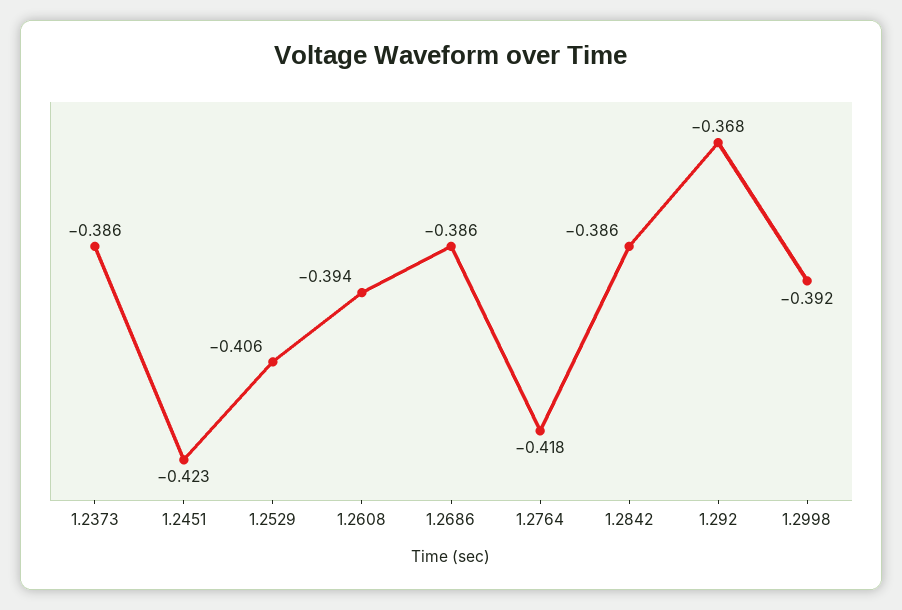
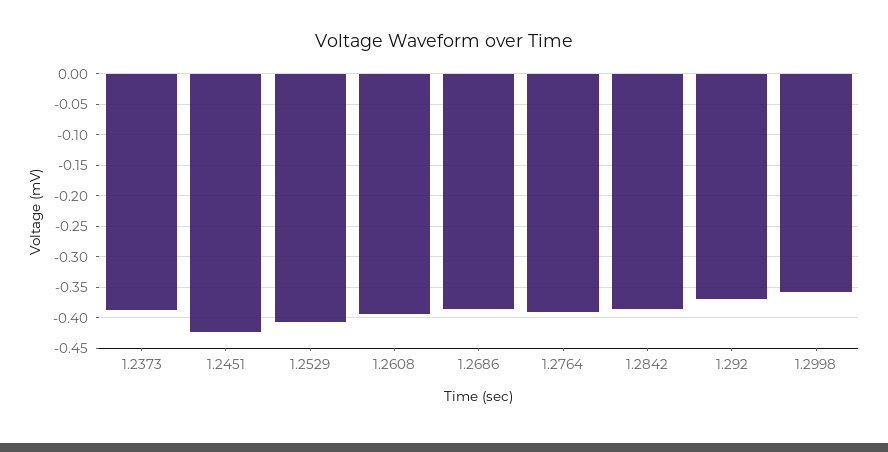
1.2764: -0.418 -> -0.39
1.2998: -0.392 -> -0.36

